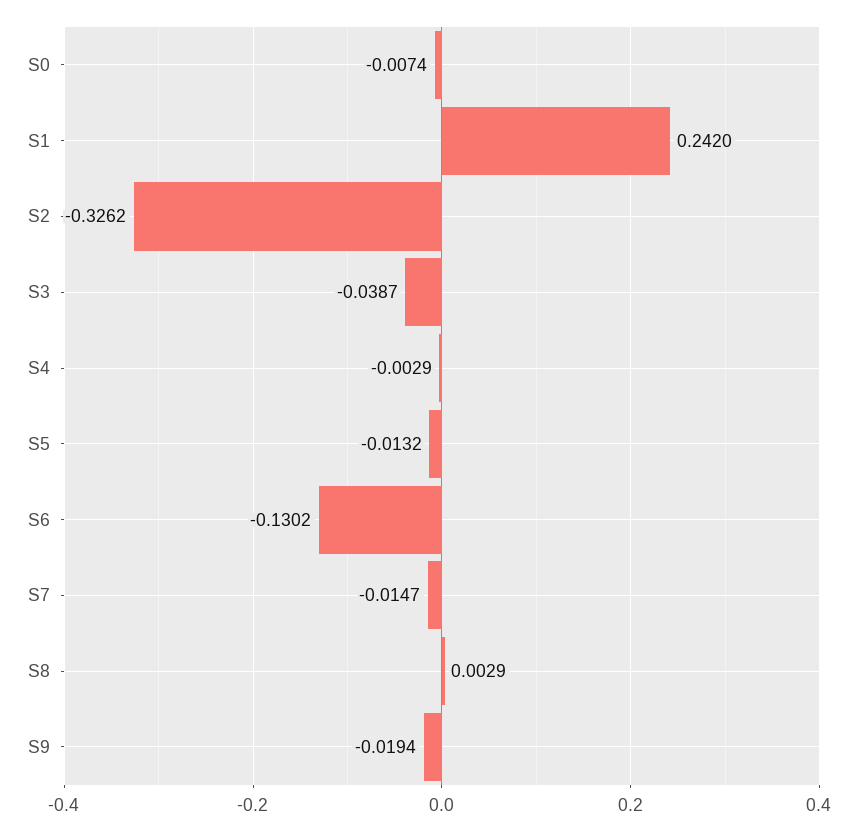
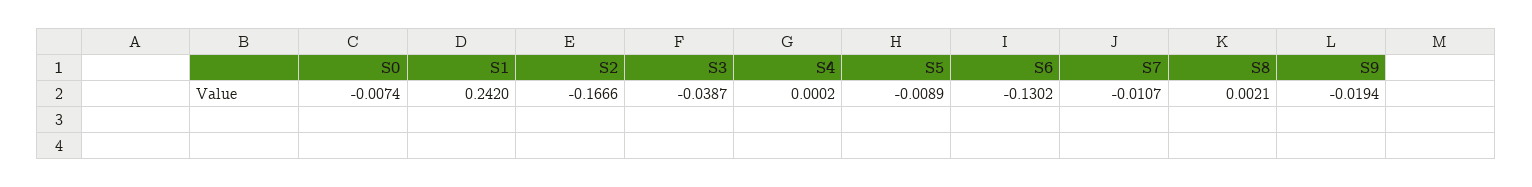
S2: -0.3262 -> -0.1666
S4: -0.0029 -> 0.0002
S5: -0.0132 -> -0.0089
S7: -0.0147 -> -0.0107
S8: 0.0029 -> 0.0021

